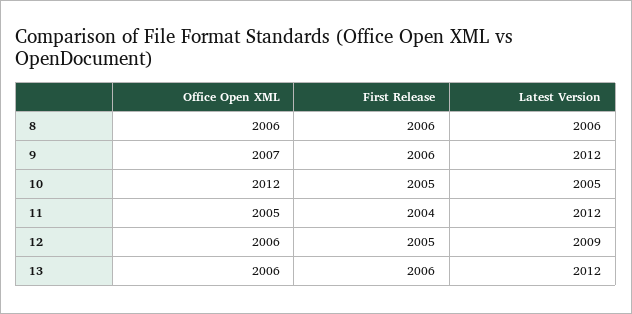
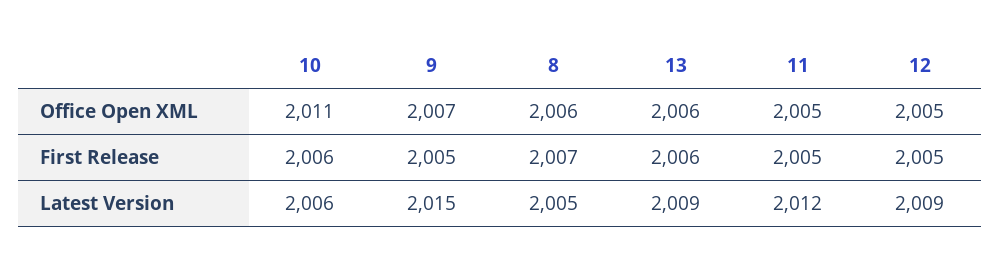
First Release, 8: 2006 -> 2007
Latest Version, 8: 2006 -> 2005
First Release, 9: 2006 -> 2005
Latest Version, 9: 2012 -> 2015
Office Open XML, 10: 2012 -> 2011
First Release, 10: 2005 -> 2006
Latest Version, 10: 2005 -> 2006
First Release, 11: 2004 -> 2005
Office Open XML, 12: 2006 -> 2005
Latest Version, 13: 2012 -> 2009

